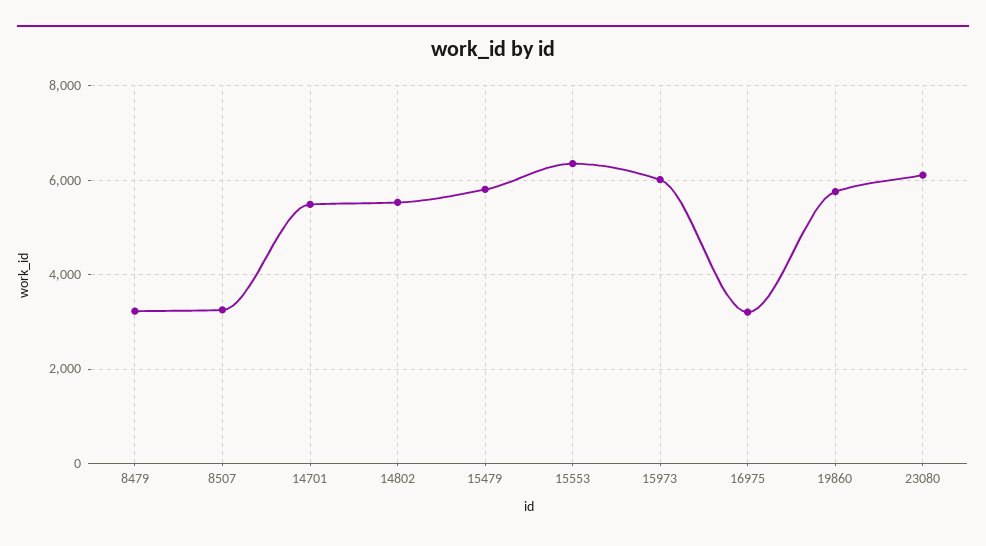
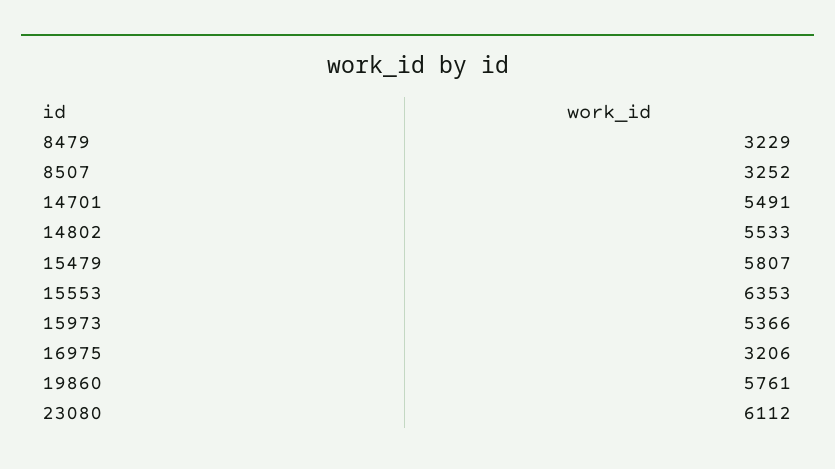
15973: 6000 -> 5366

